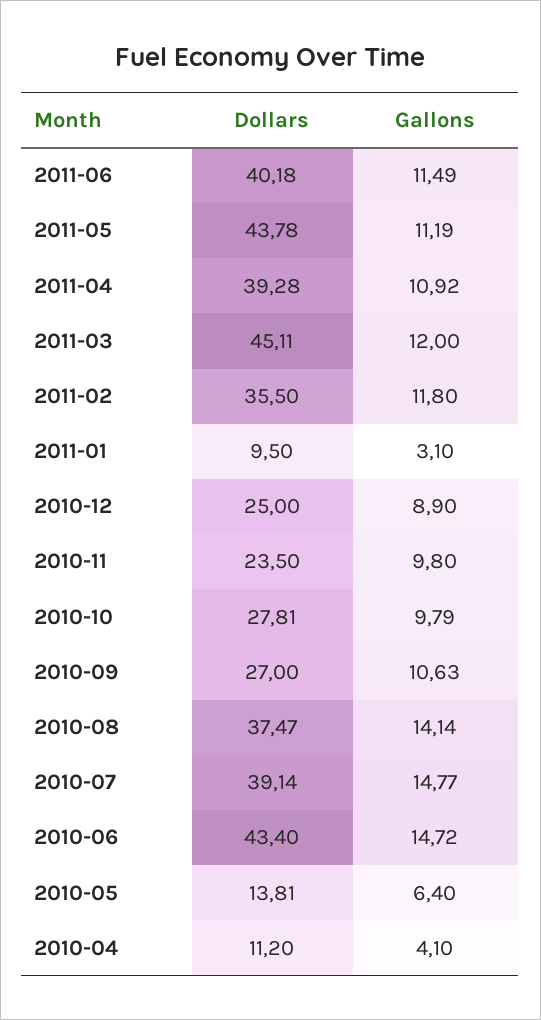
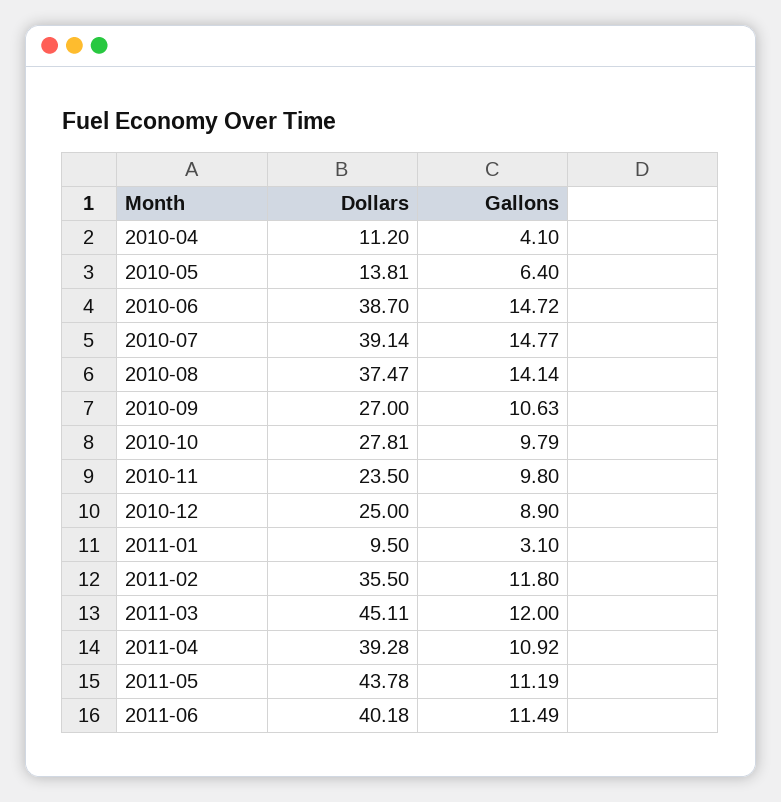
Dollars, 2010-06: 43.4 -> 38.7

